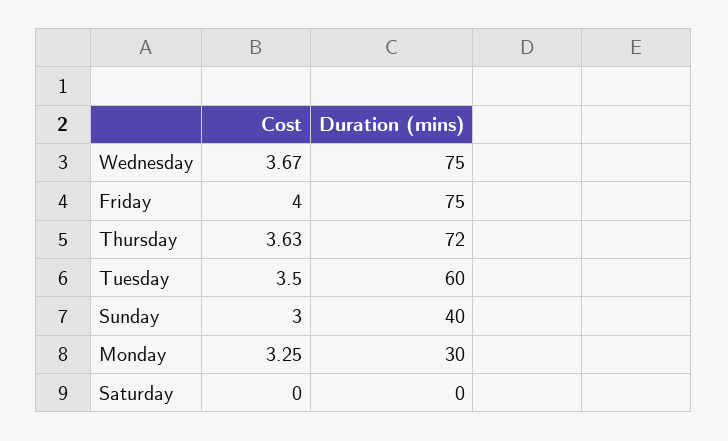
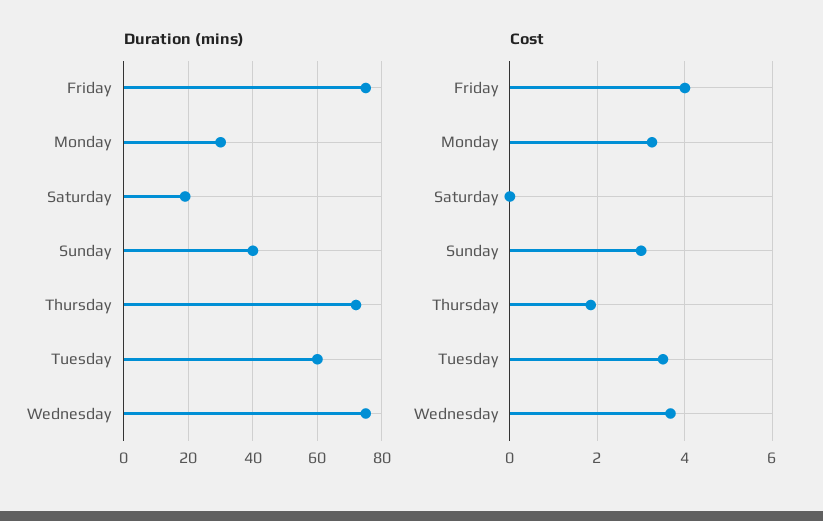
Cost, Thursday: 3.63 -> 1.8
Duration (mins), Saturday: 0 -> 20

